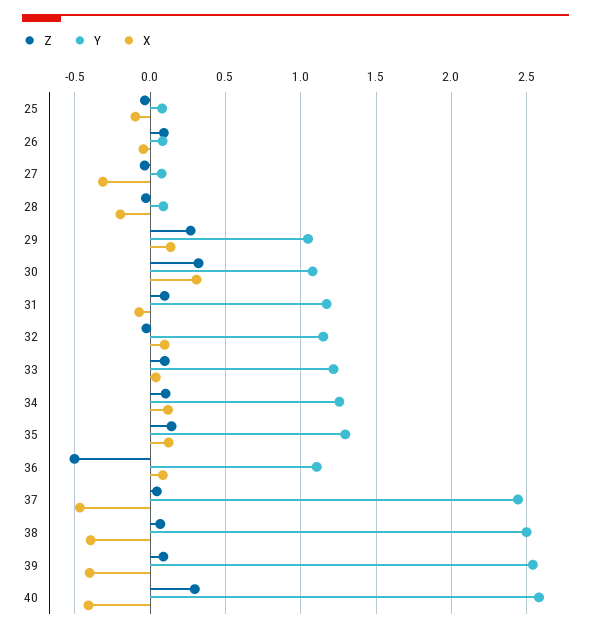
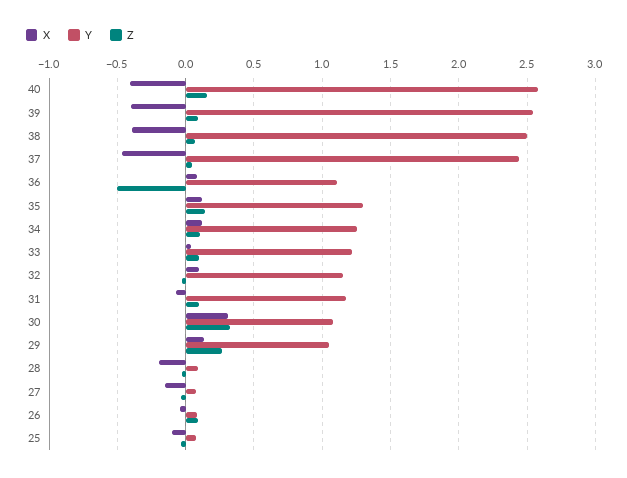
X, 27: -0.3 -> -0.15
Z, 40: 0.3 -> 0.15

